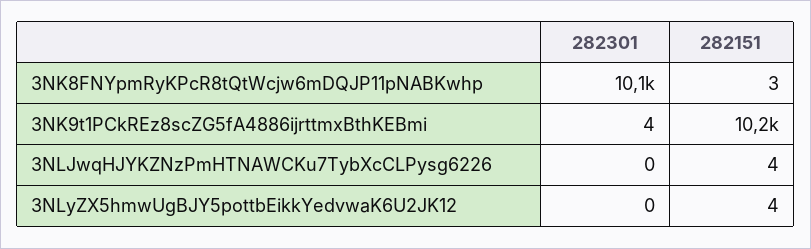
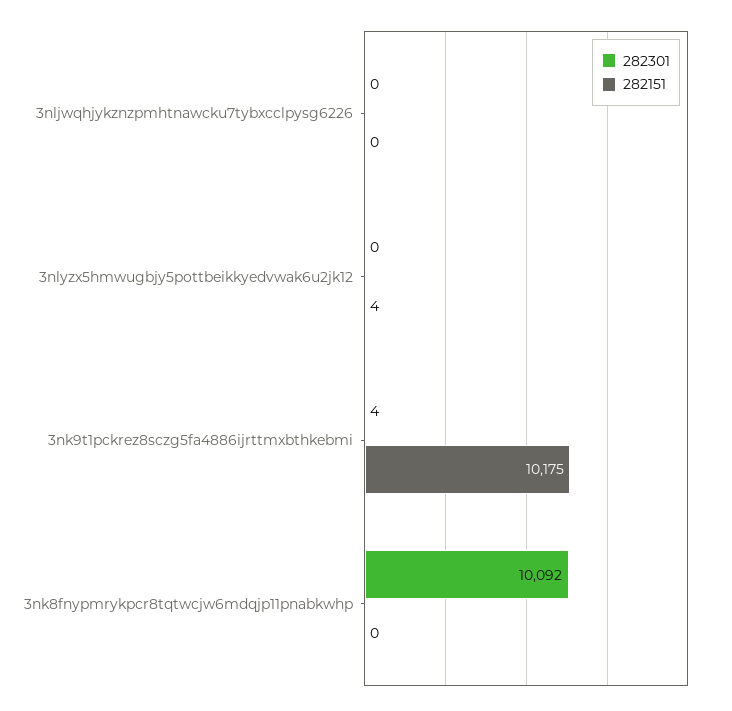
282151, 3NK8FNYpmRyKPcR8tQtWcjw6mDQJP11pNABKwhp: 3 -> 0
282151, 3NLJwqHJYKZNzPmHTNAWCKu7TybXcCLPysg6226: 4 -> 0

